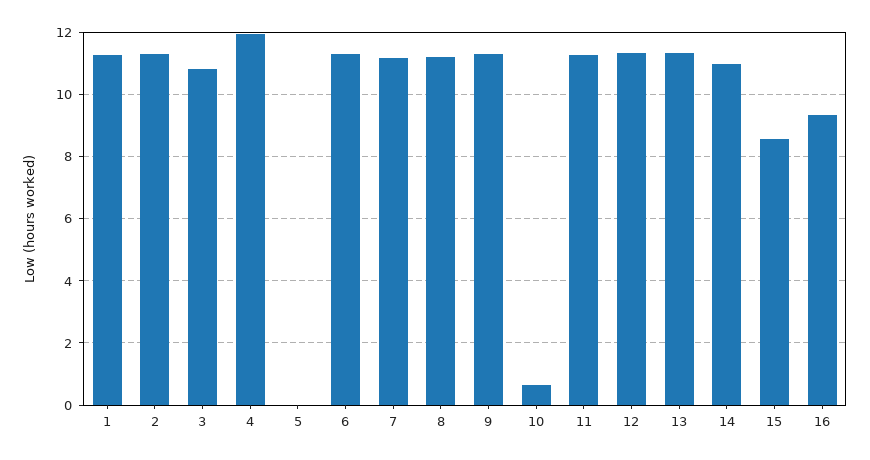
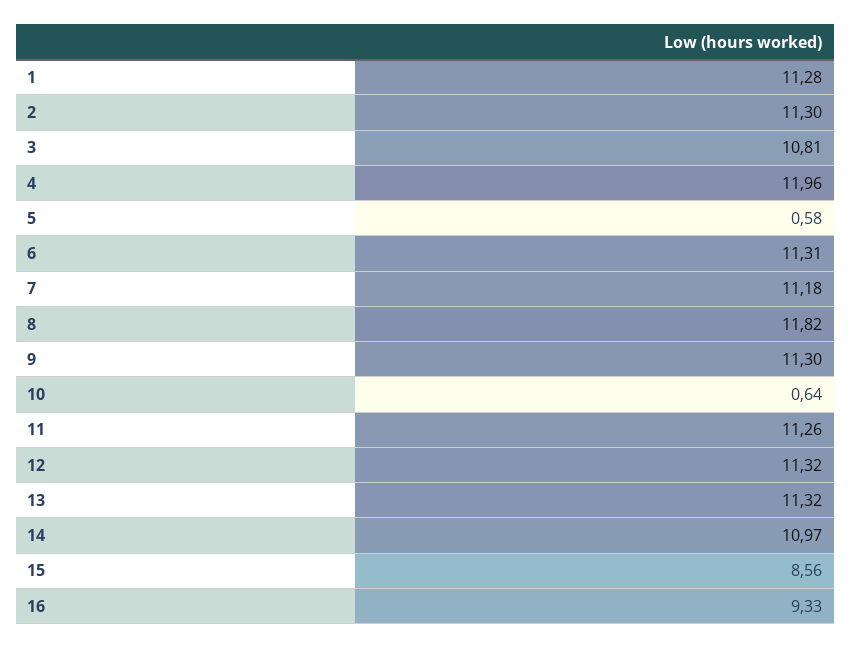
5: 0 -> 0.58
8: 11.2 -> 11.82

